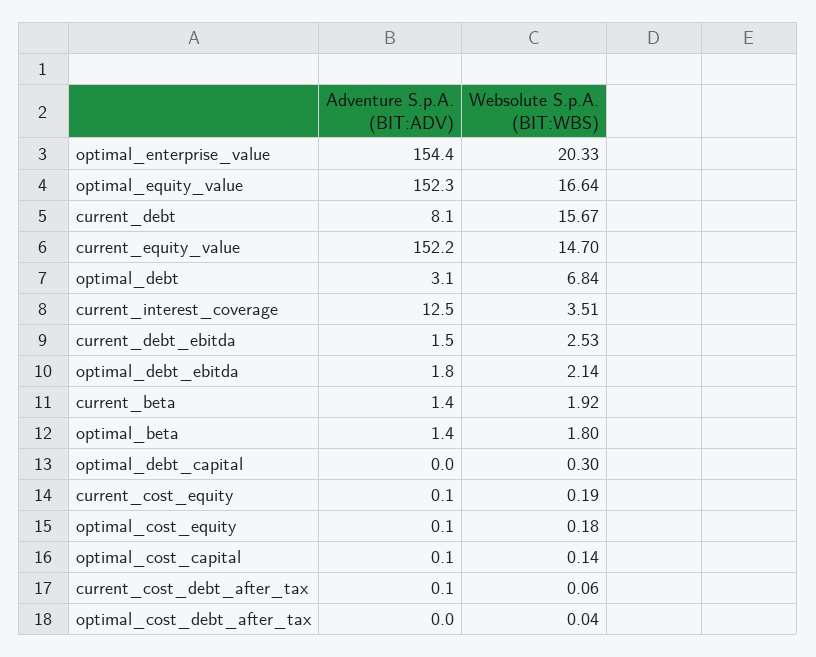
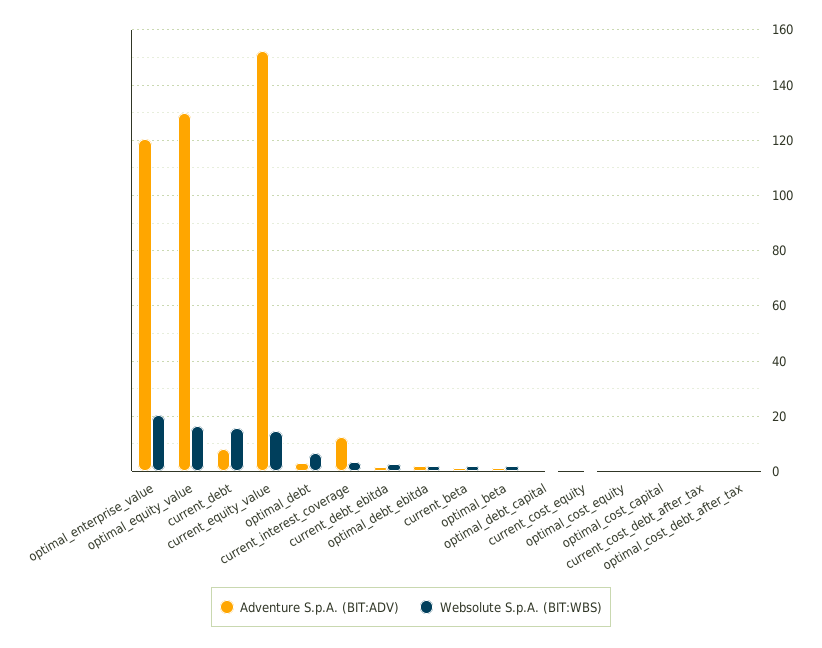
Adventure S.p.A. (BIT:ADV), optimal_enterprise_value: 154.4 -> 120
Adventure S.p.A. (BIT:ADV), optimal_equity_value: 152.3 -> 130

